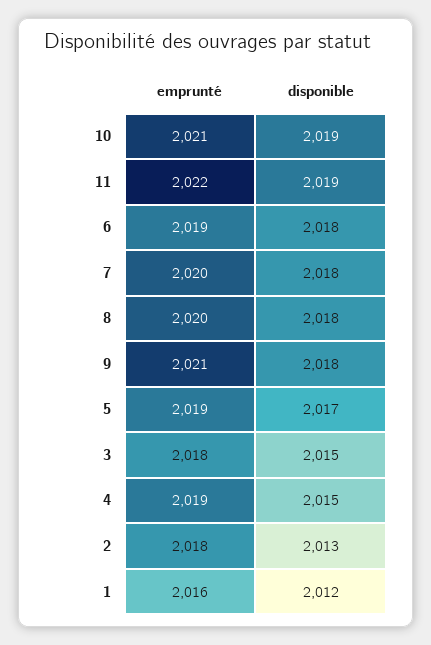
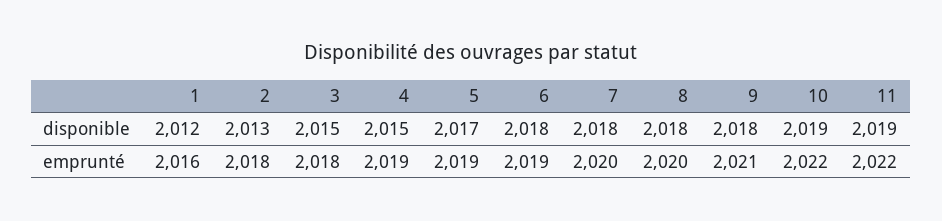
emprunté, 10: 2021 -> 2022

